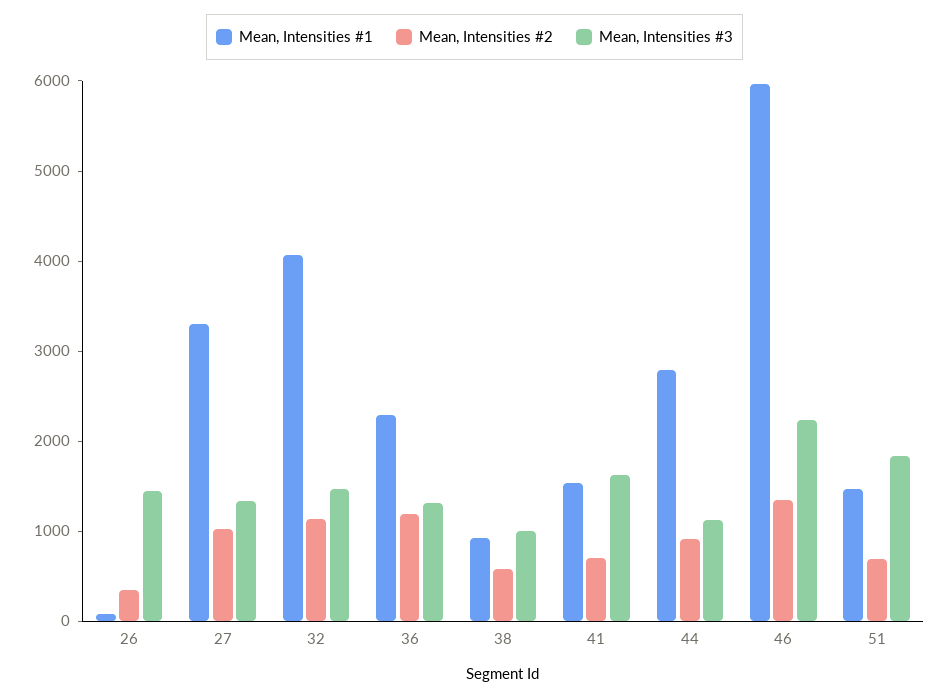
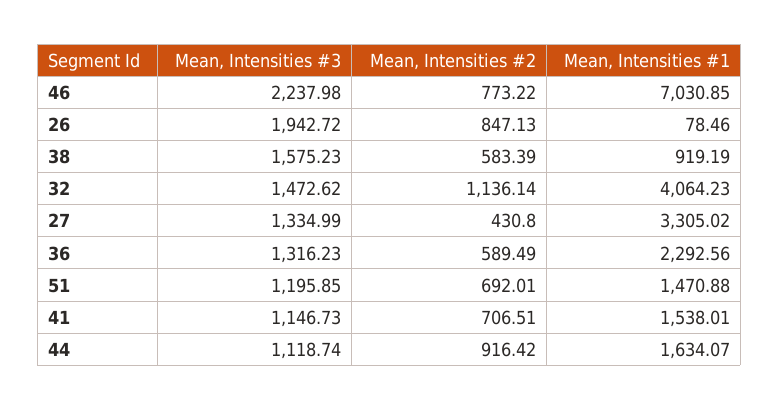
Mean, Intensities #2, 26: 400 -> 847.13
Mean, Intensities #3, 26: 1400 -> 1942.72
Mean, Intensities #2, 27: 1000 -> 430.8
Mean, Intensities #2, 36: 1200 -> 589.49
Mean, Intensities #3, 38: 1000 -> 1575.23
Mean, Intensities #3, 41: 1600 -> 1146.73
Mean, Intensities #1, 44: 2800 -> 1634.07
Mean, Intensities #1, 46: 6000 -> 7030.85
Mean, Intensities #2, 46: 1400 -> 773.22
Mean, Intensities #3, 51: 1800 -> 1195.85

